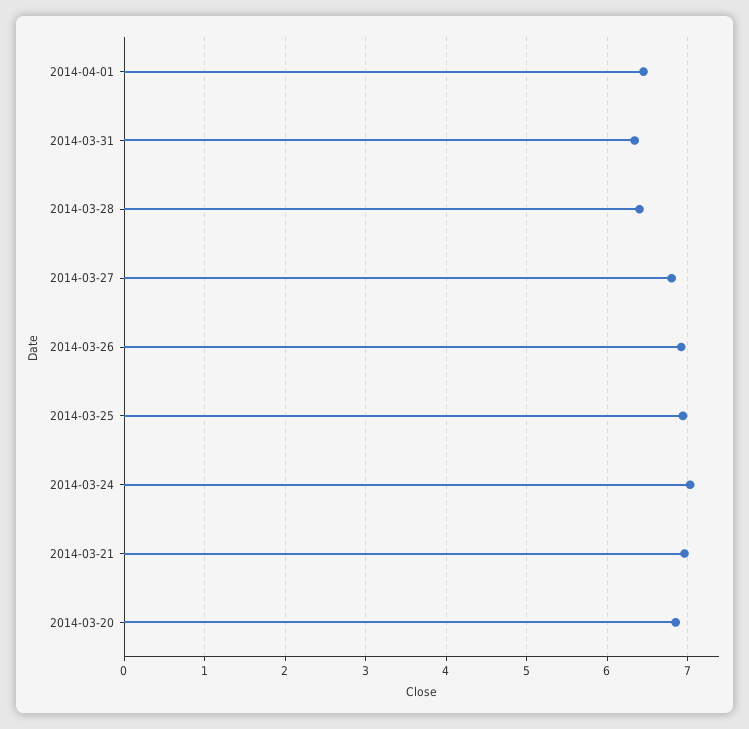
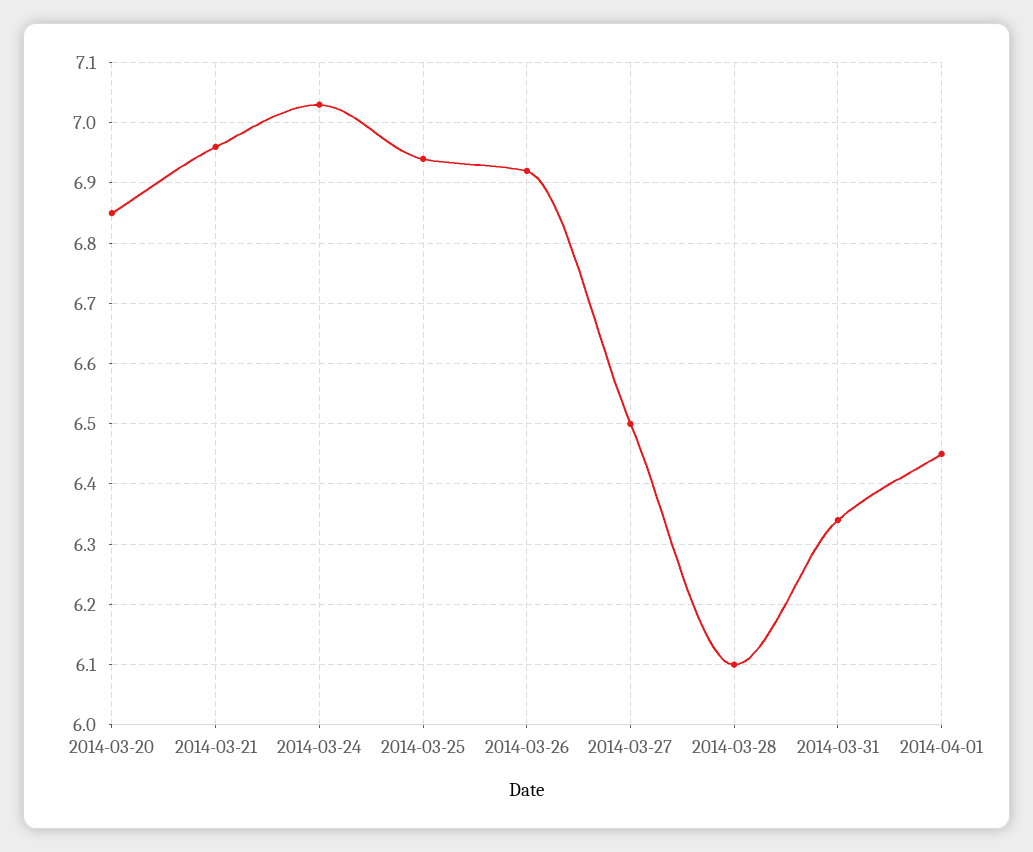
2014-03-28: 6.4 -> 6.1
2014-03-27: 6.8 -> 6.5

